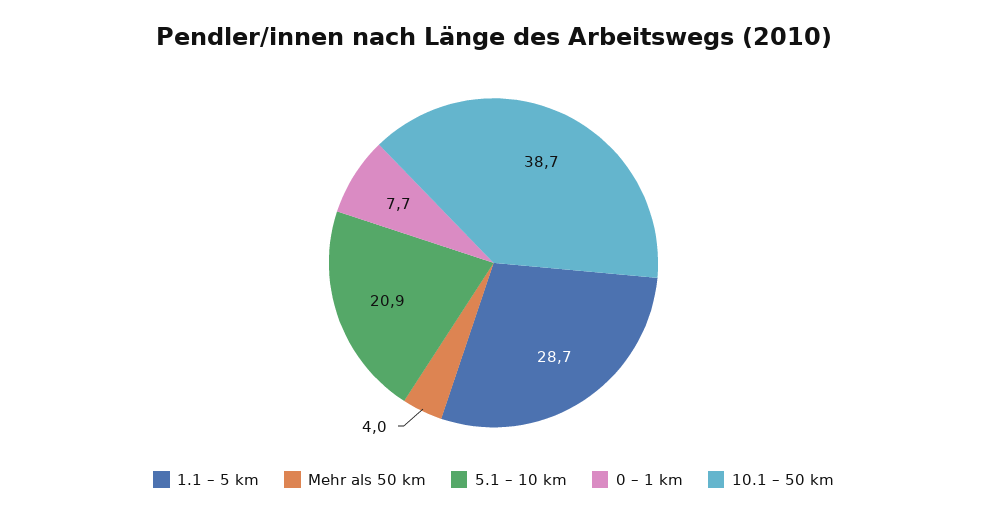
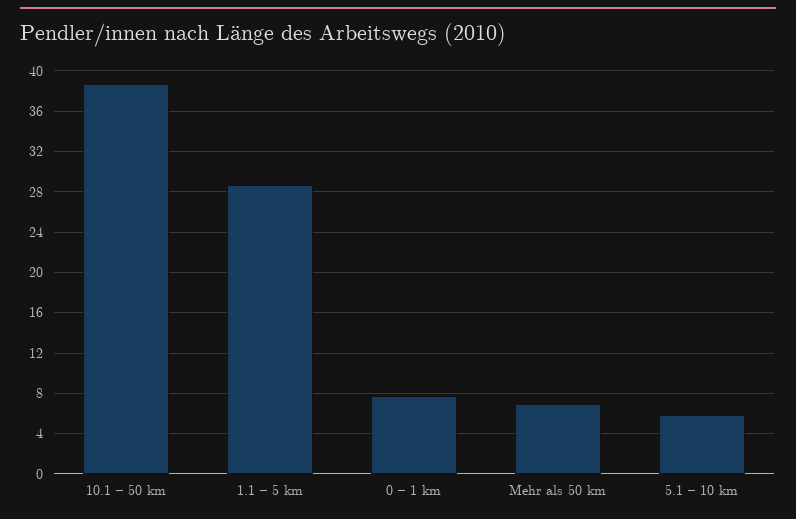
Mehr als 50 km: 4 -> 7
5.1 – 10 km: 20.9 -> 6

